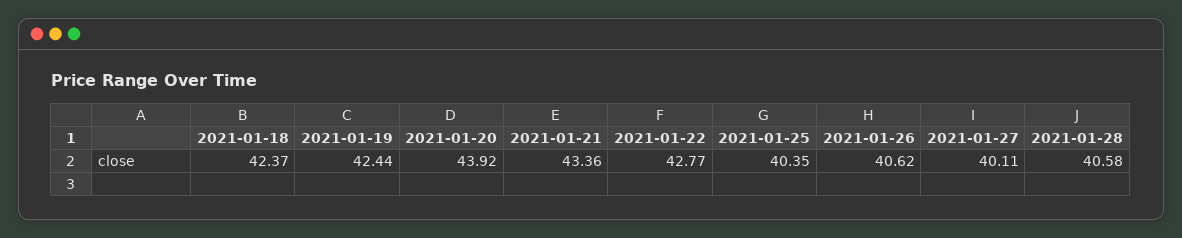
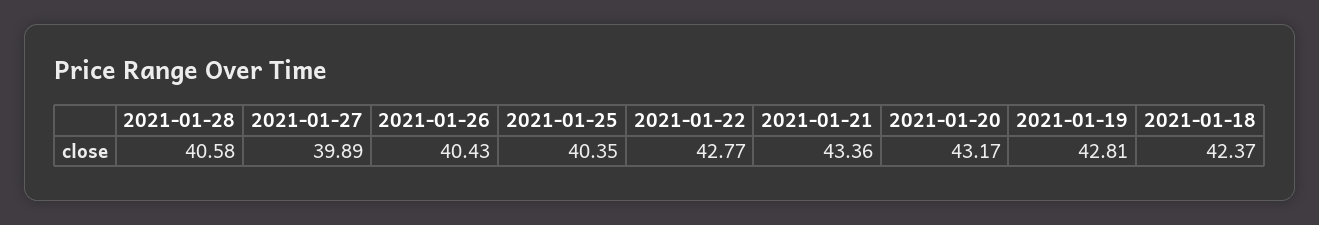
2021-01-19: 42.44 -> 42.81
2021-01-20: 43.92 -> 43.17
2021-01-26: 40.62 -> 40.43
2021-01-27: 40.11 -> 39.89

